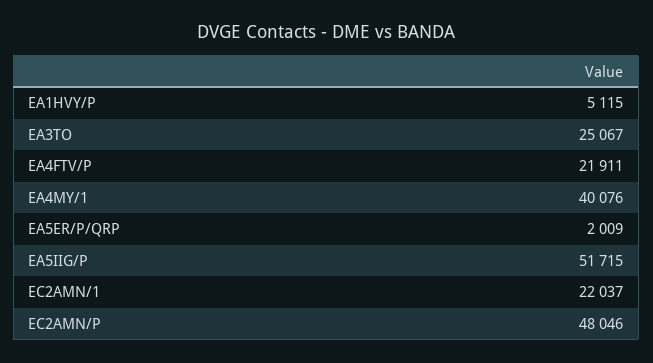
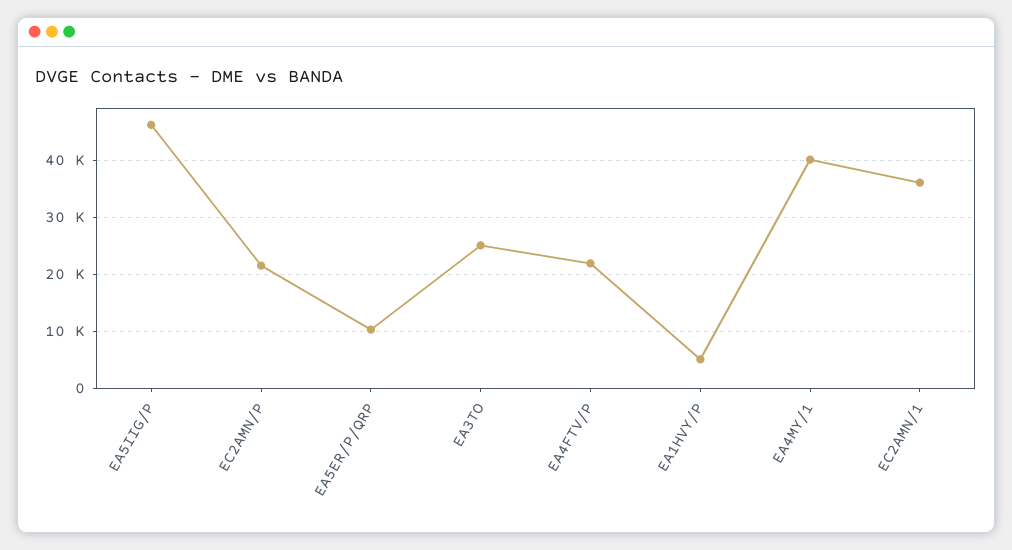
EA5ER/P/QRP: 2009 -> 10000
EA5IIG/P: 51715 -> 46000
EC2AMN/1: 22037 -> 36000
EC2AMN/P: 48046 -> 22000

